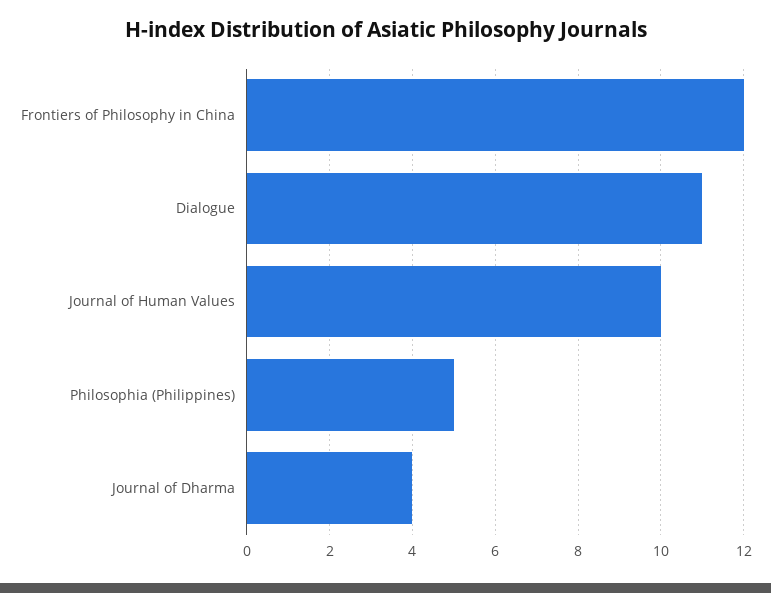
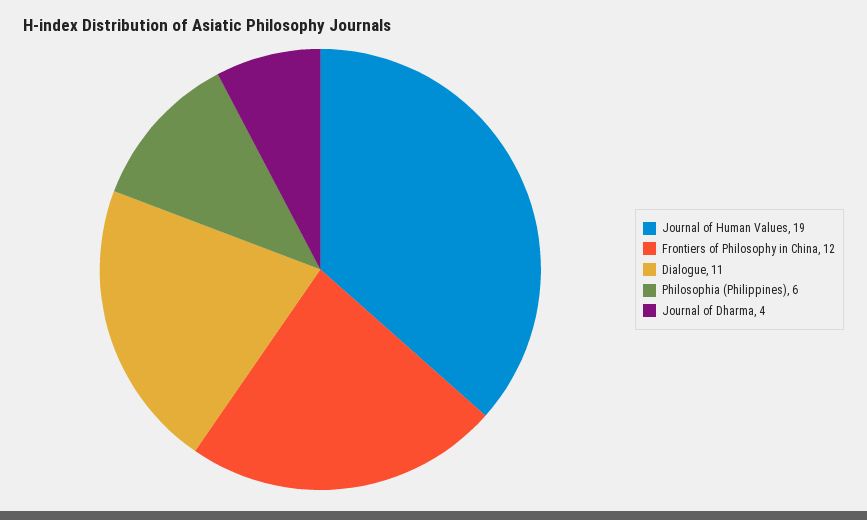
Journal of Human Values: 10 -> 19
Philosophia (Philippines): 5 -> 6

